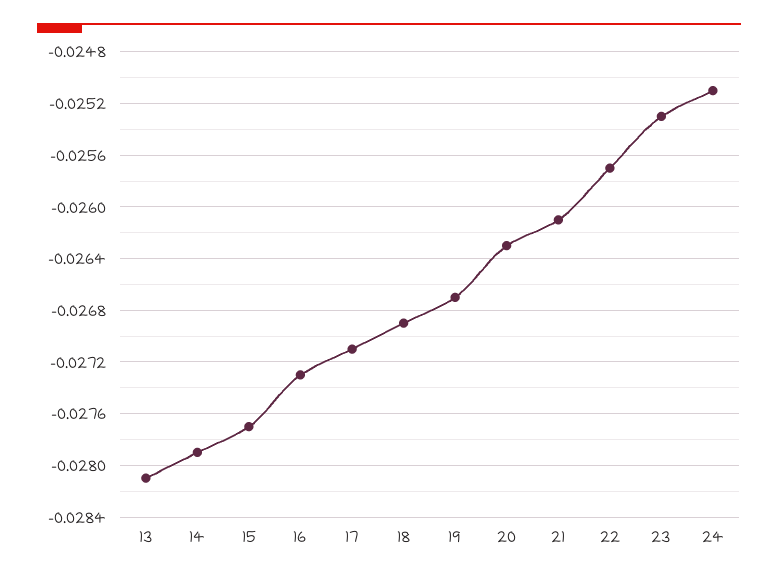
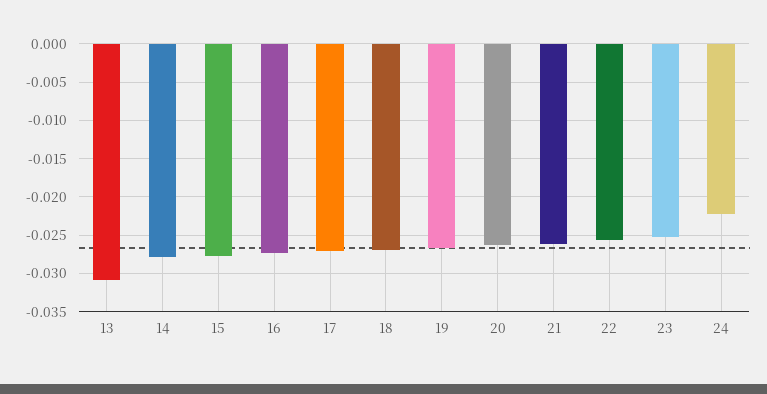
13: -0.0281 -> -0.031
24: -0.0251 -> -0.022

